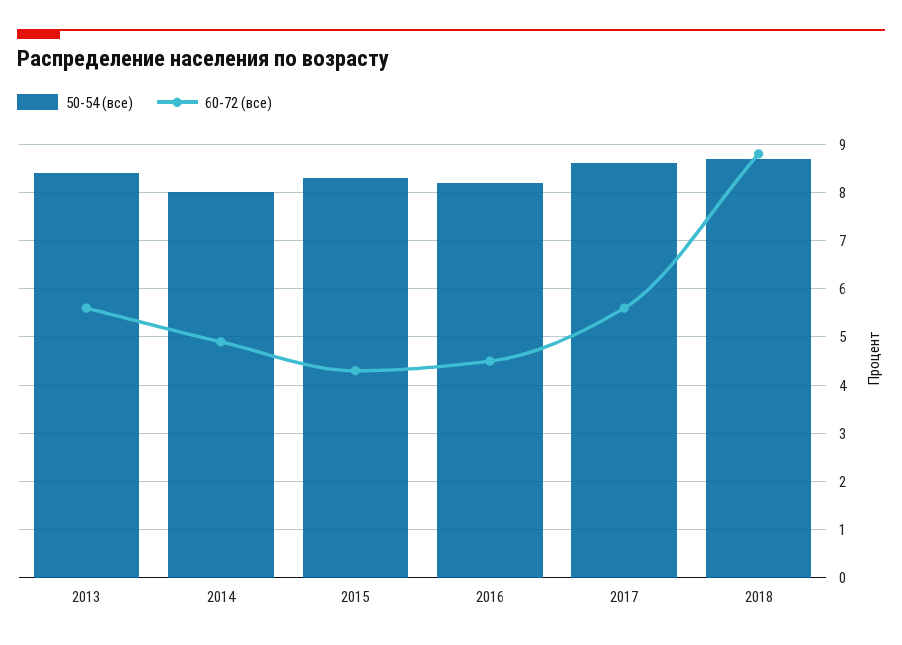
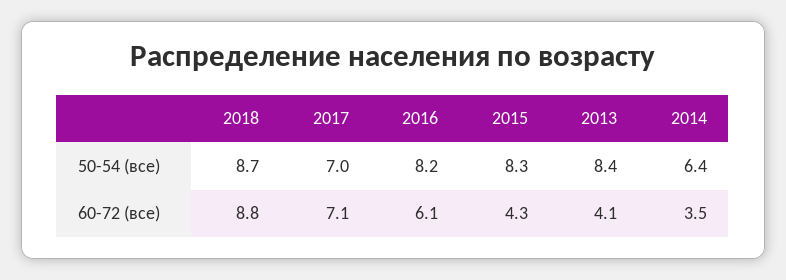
60-72 (все), 2013: 5.5 -> 4.1
50-54 (все), 2014: 8 -> 6.4
60-72 (все), 2014: 5 -> 3.5
60-72 (все), 2016: 4.5 -> 6.1
50-54 (все), 2017: 8.5 -> 7
60-72 (все), 2017: 5.5 -> 7.1

